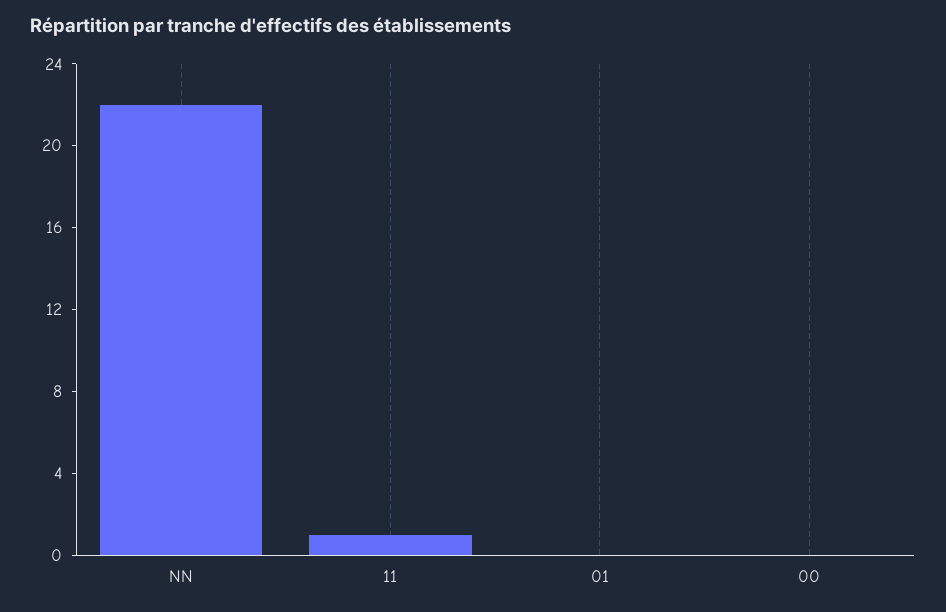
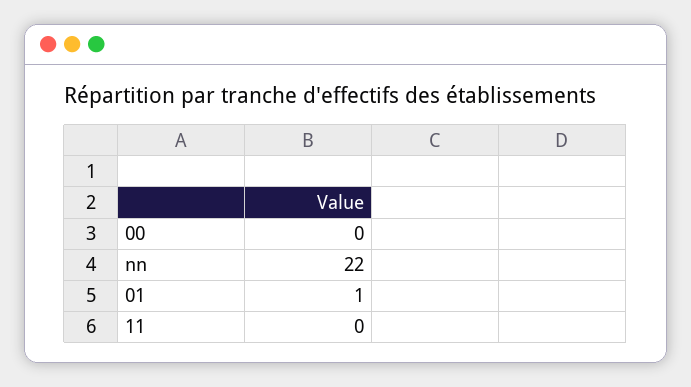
11: 1 -> 0
01: 0 -> 1

